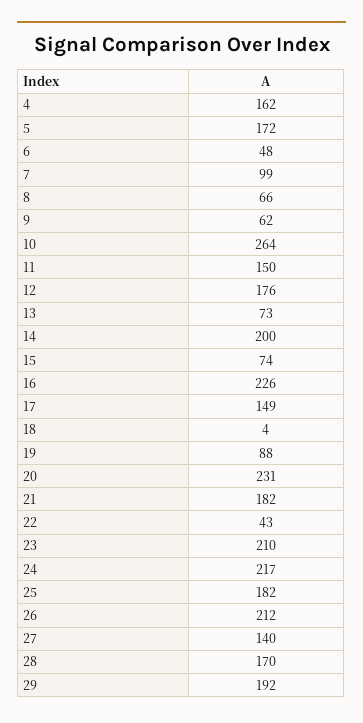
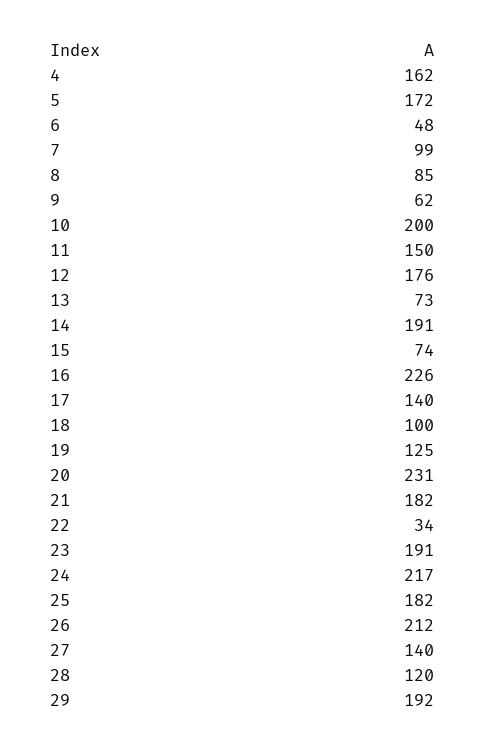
8: 66 -> 85
10: 264 -> 200
14: 200 -> 191
17: 149 -> 140
18: 4 -> 100
19: 88 -> 125
22: 43 -> 34
23: 210 -> 191
28: 170 -> 120

